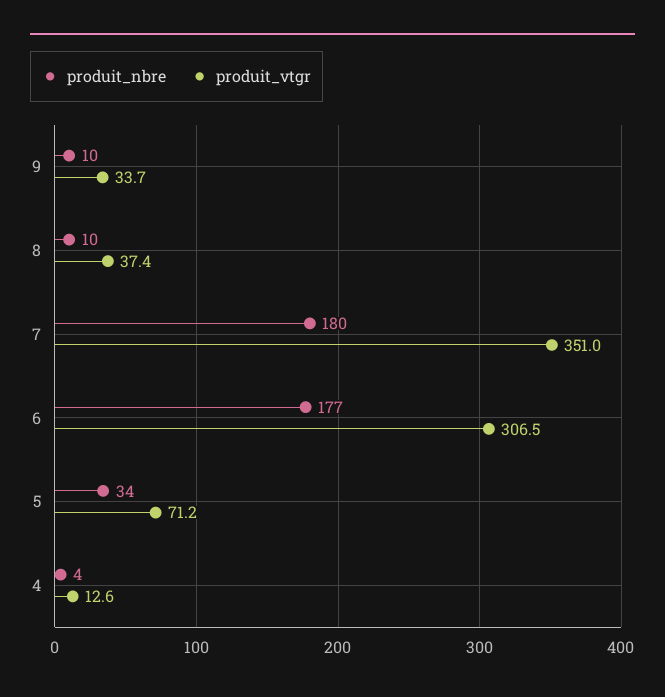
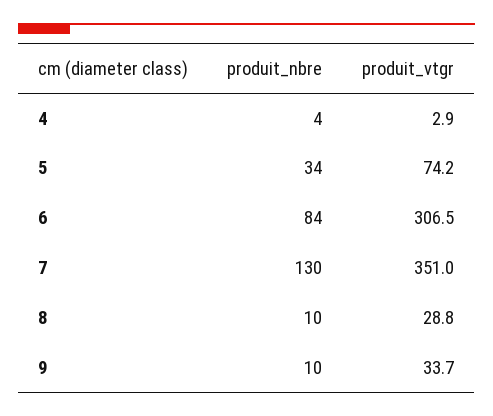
produit_vtgr, 8: 37.4 -> 28.8
produit_nbre, 7: 180 -> 130
produit_nbre, 6: 177 -> 84
produit_vtgr, 5: 71.2 -> 74.2
produit_vtgr, 4: 12.6 -> 2.9

